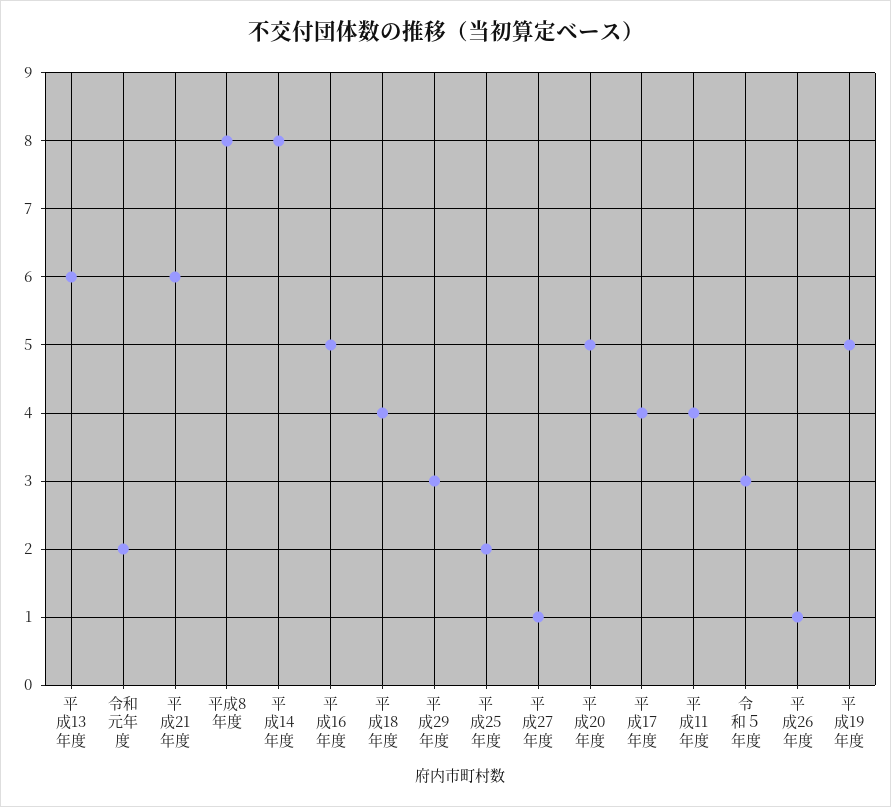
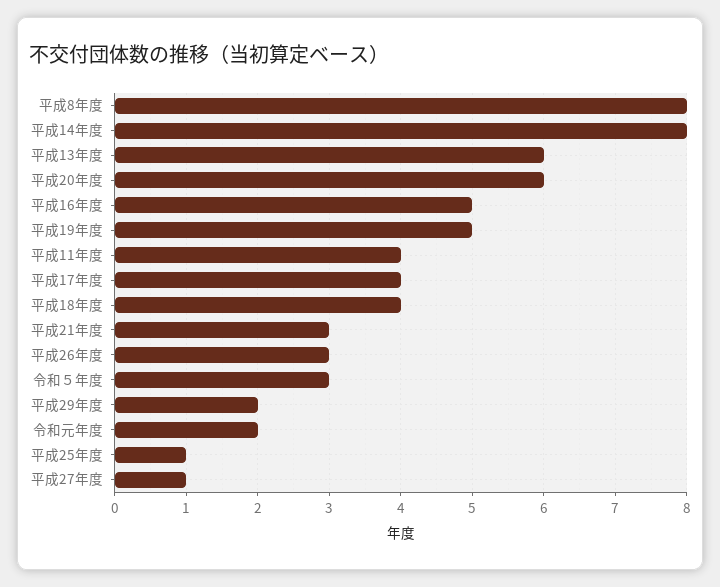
平成21年度: 6 -> 3
平成29年度: 3 -> 2
平成25年度: 2 -> 1
平成20年度: 5 -> 6
平成26年度: 1 -> 3

